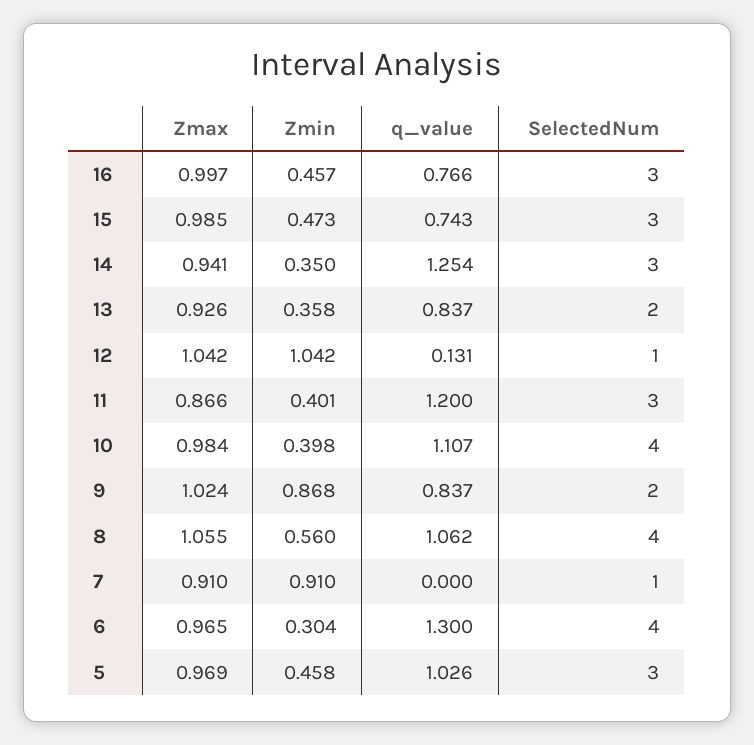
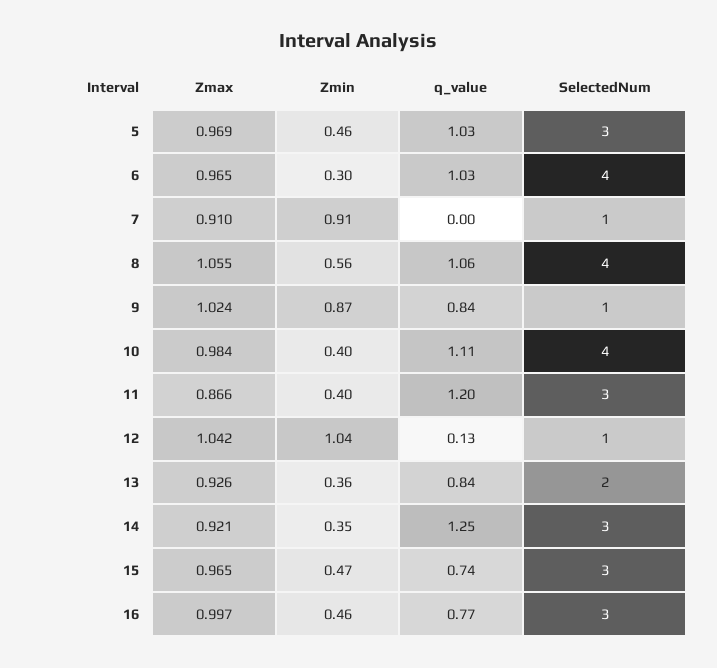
Zmax, 15: 0.985 -> 0.965
Zmax, 14: 0.941 -> 0.921
SelectedNum, 9: 2 -> 1
q_value, 6: 1.3 -> 1.03

